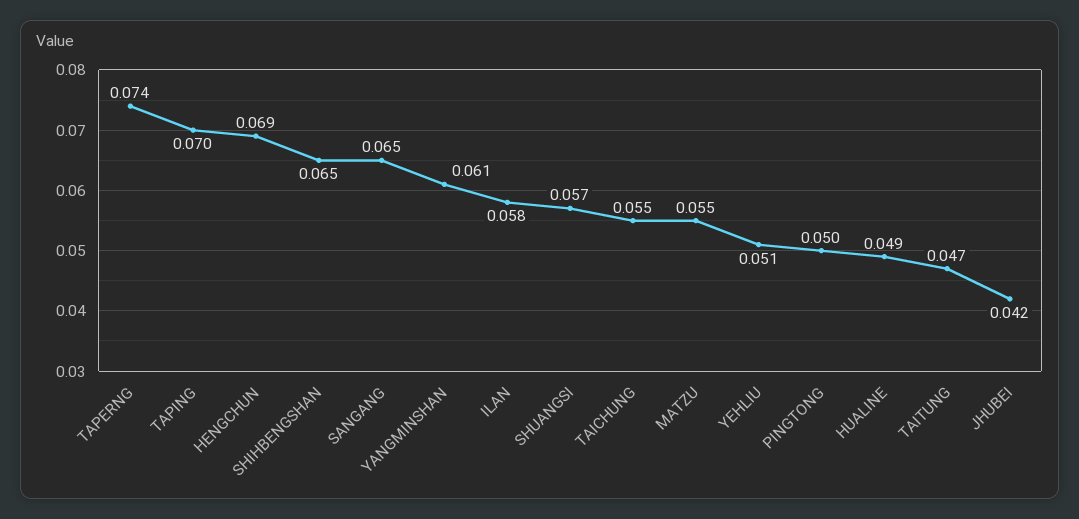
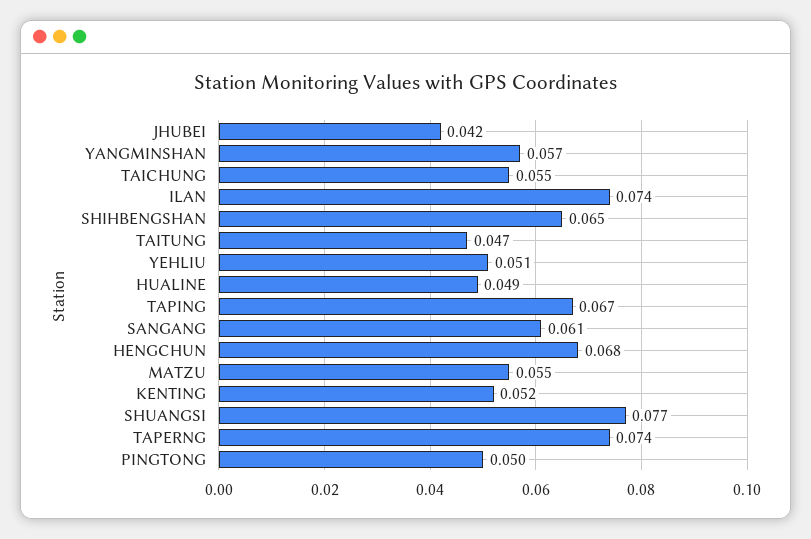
TAPING: 0.07 -> 0.067
HENGCHUN: 0.069 -> 0.068
SANGANG: 0.065 -> 0.061
YANGMINSHAN: 0.061 -> 0.057
ILAN: 0.058 -> 0.074
SHUANGSI: 0.057 -> 0.077
KENTING: none -> 0.052

